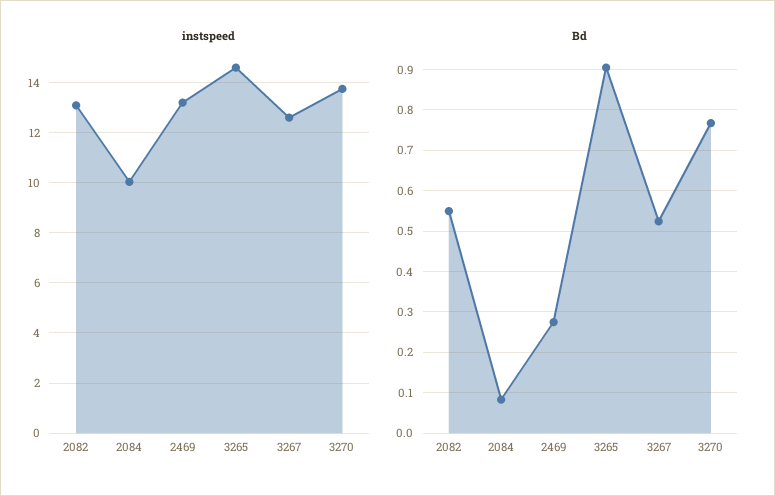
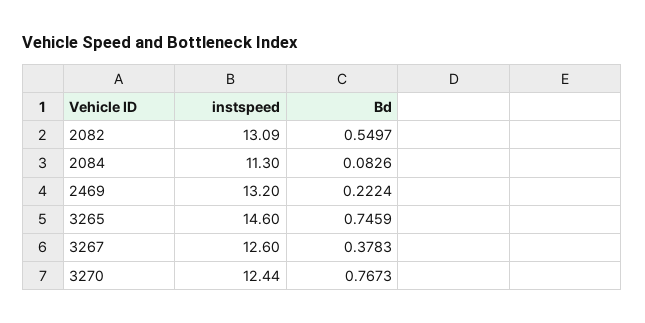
instspeed, 2084: 10 -> 11.3
instspeed, 3270: 13.75 -> 12.44
Bd, 2469: 0.28 -> 0.2224
Bd, 3265: 0.9 -> 0.7459
Bd, 3267: 0.52 -> 0.3783

